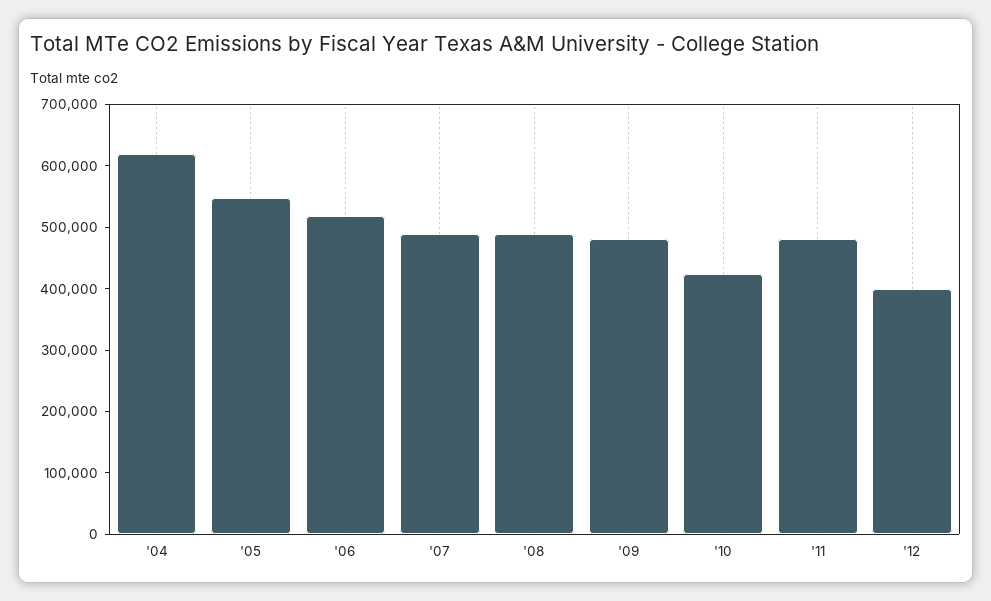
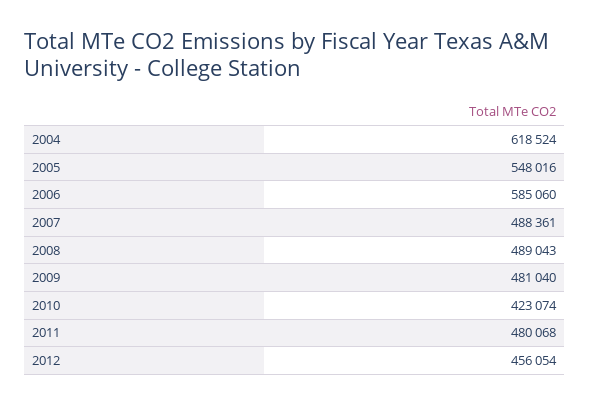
'06: 520000 -> 585060
'12: 400000 -> 456054

